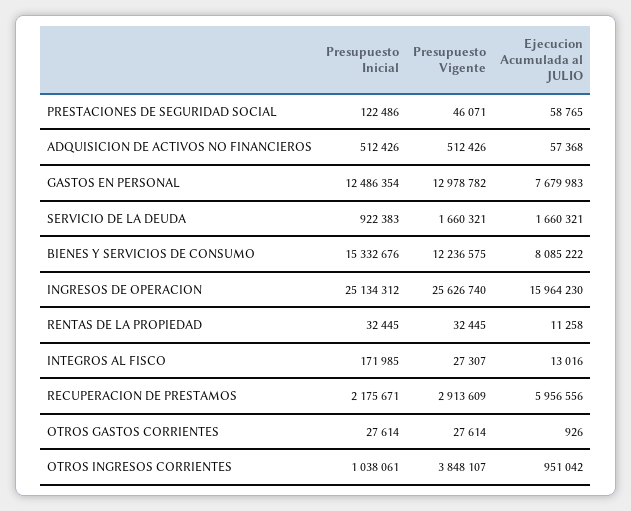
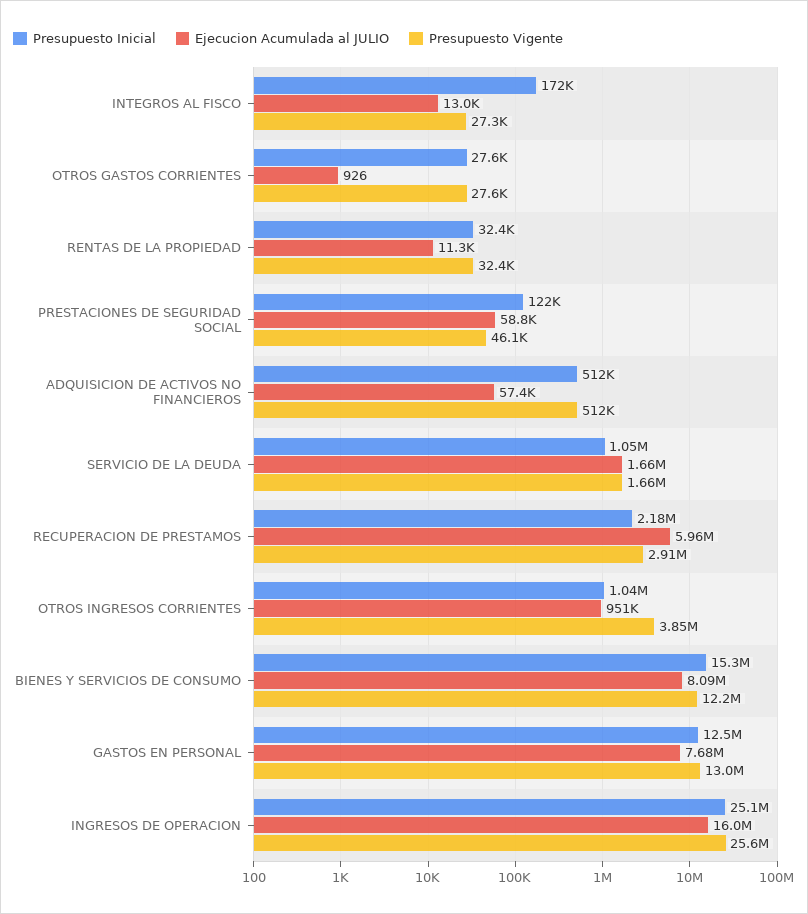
Presupuesto Inicial, SERVICIO DE LA DEUDA: 922383 -> 1050000

